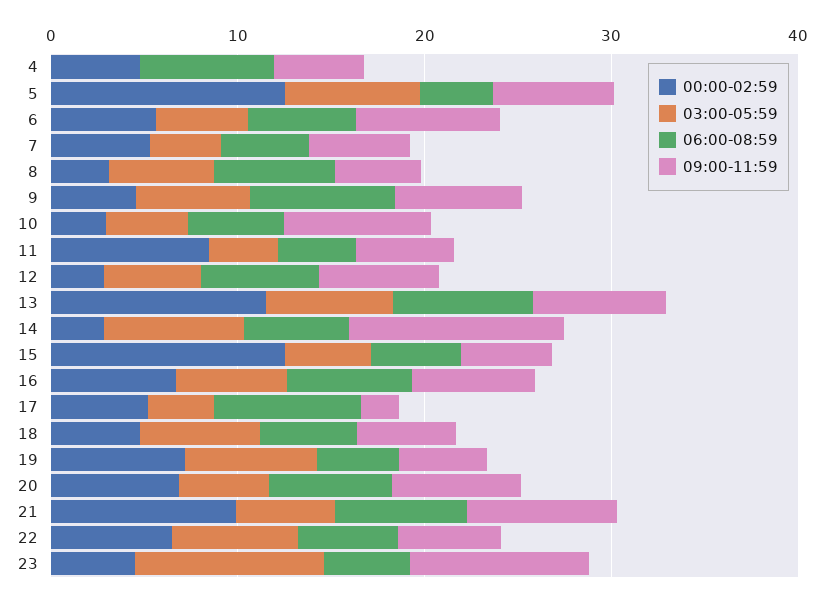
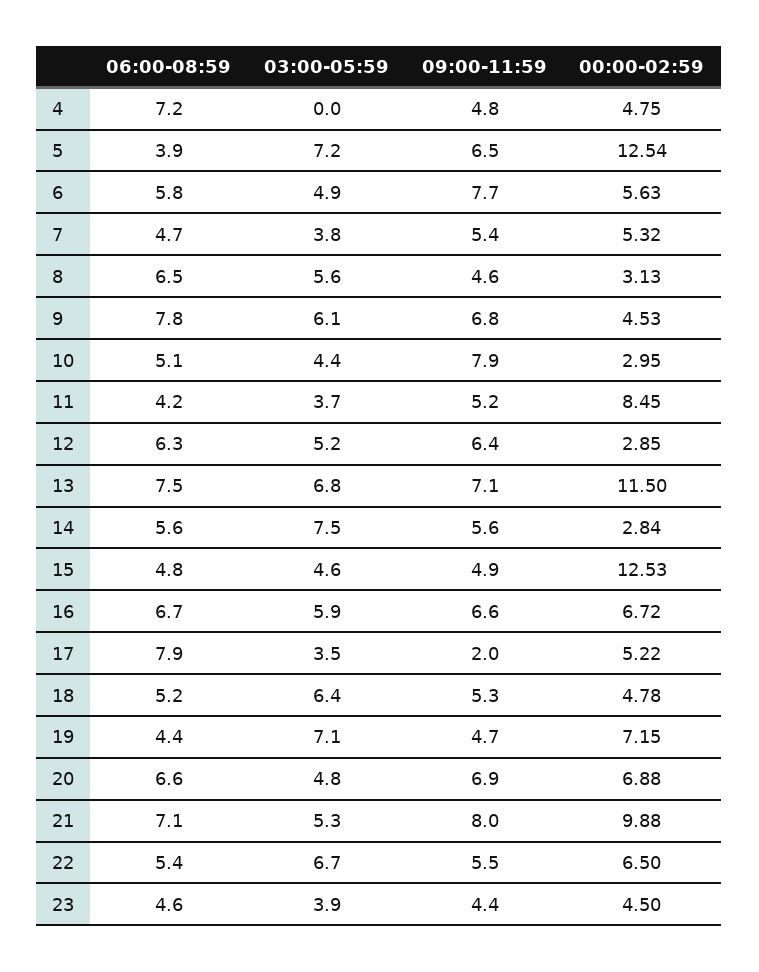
09:00-11:59, 14: 12 -> 5.6
03:00-05:59, 23: 10 -> 3.9
09:00-11:59, 23: 10 -> 4.4

